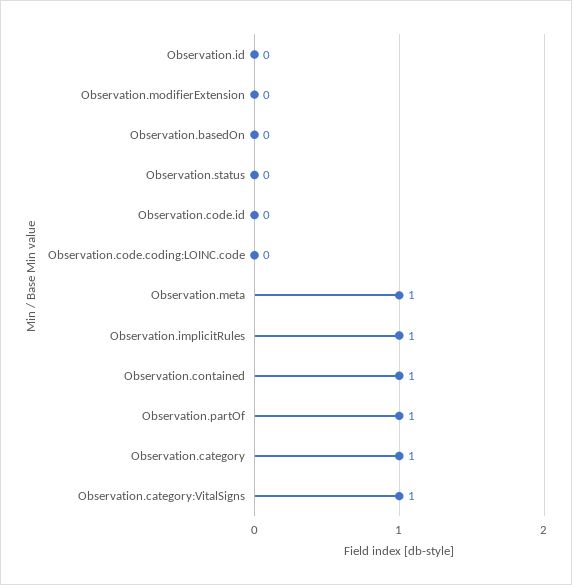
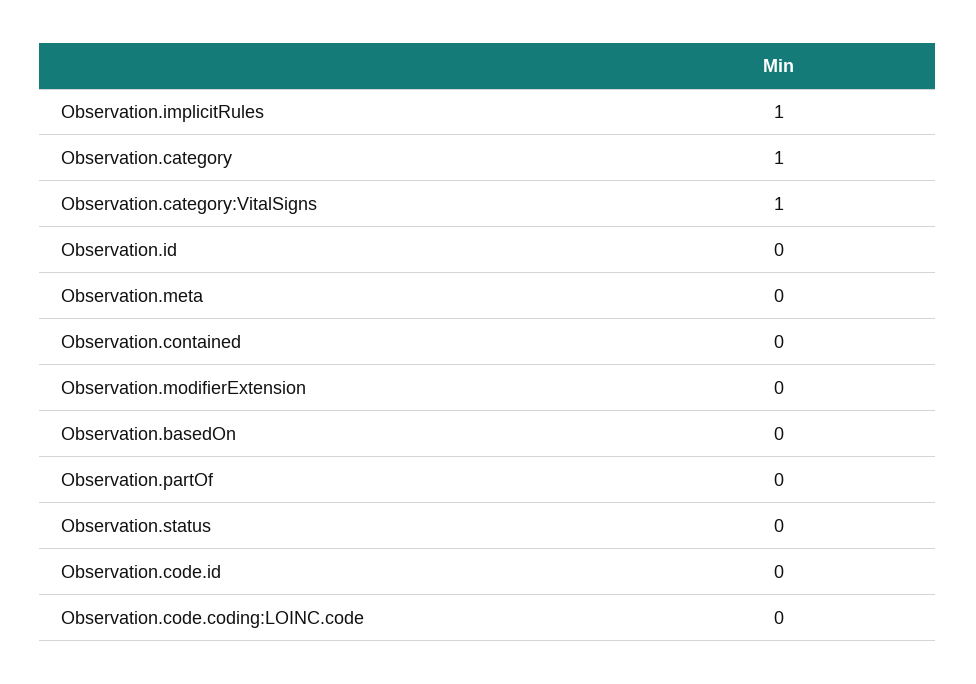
Observation.meta: 1 -> 0
Observation.contained: 1 -> 0
Observation.partOf: 1 -> 0

